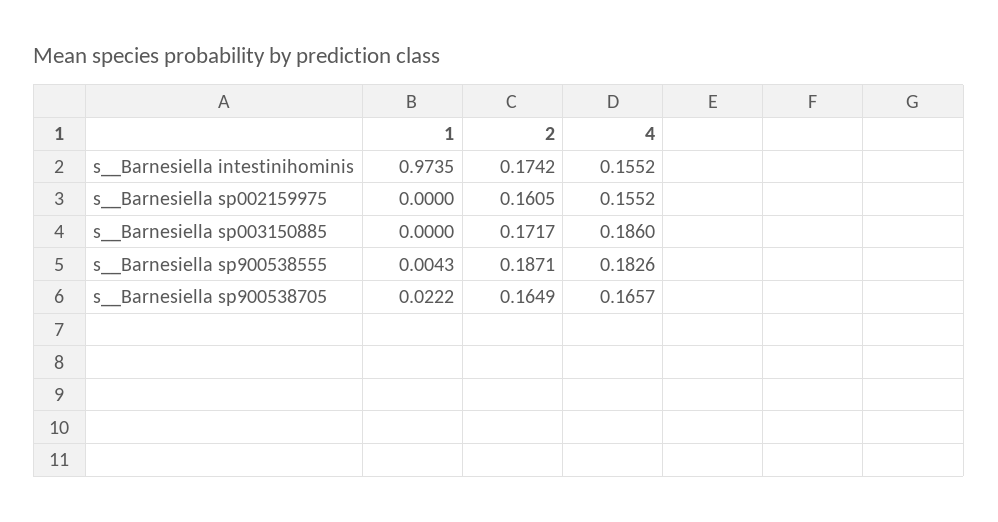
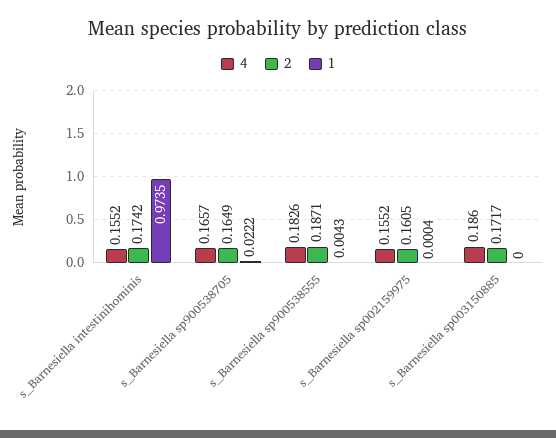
1, s__Barnesiella sp002159975: 0 -> 0.0004

